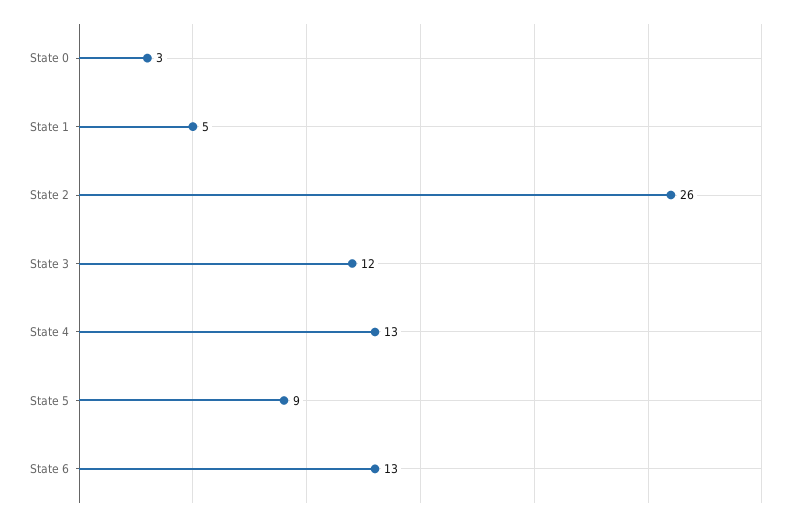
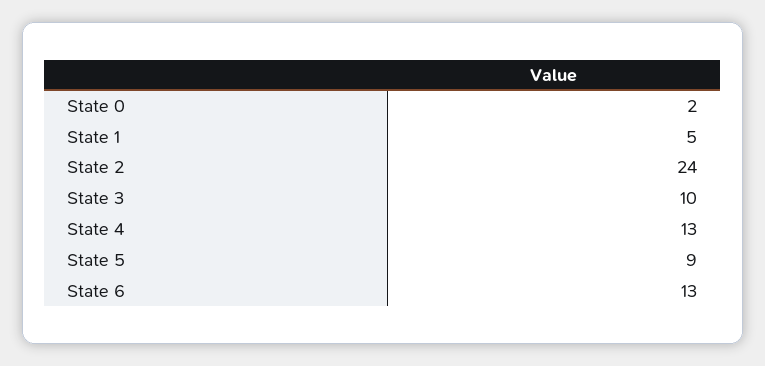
State 0: 3 -> 2
State 2: 26 -> 24
State 3: 12 -> 10

